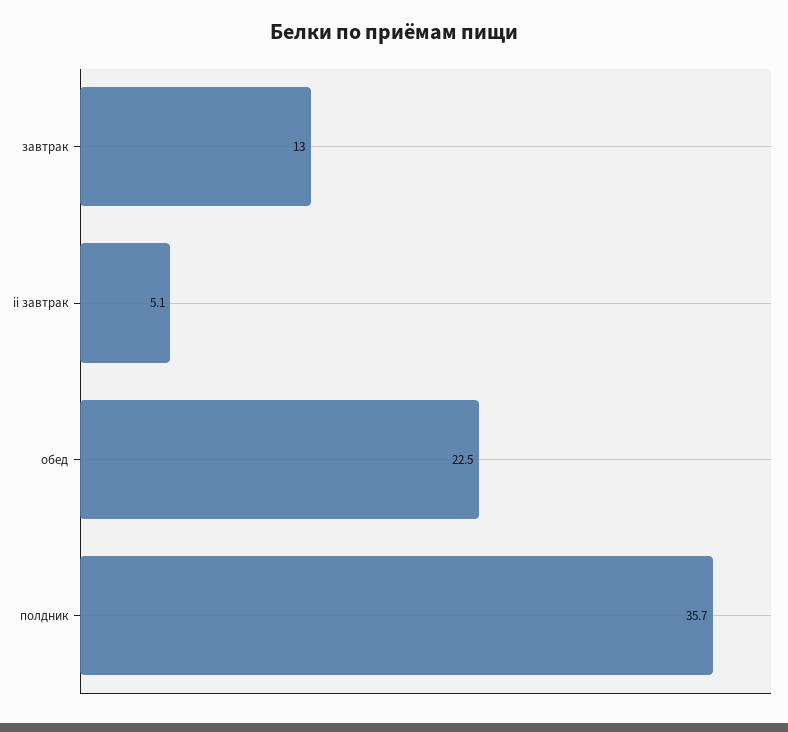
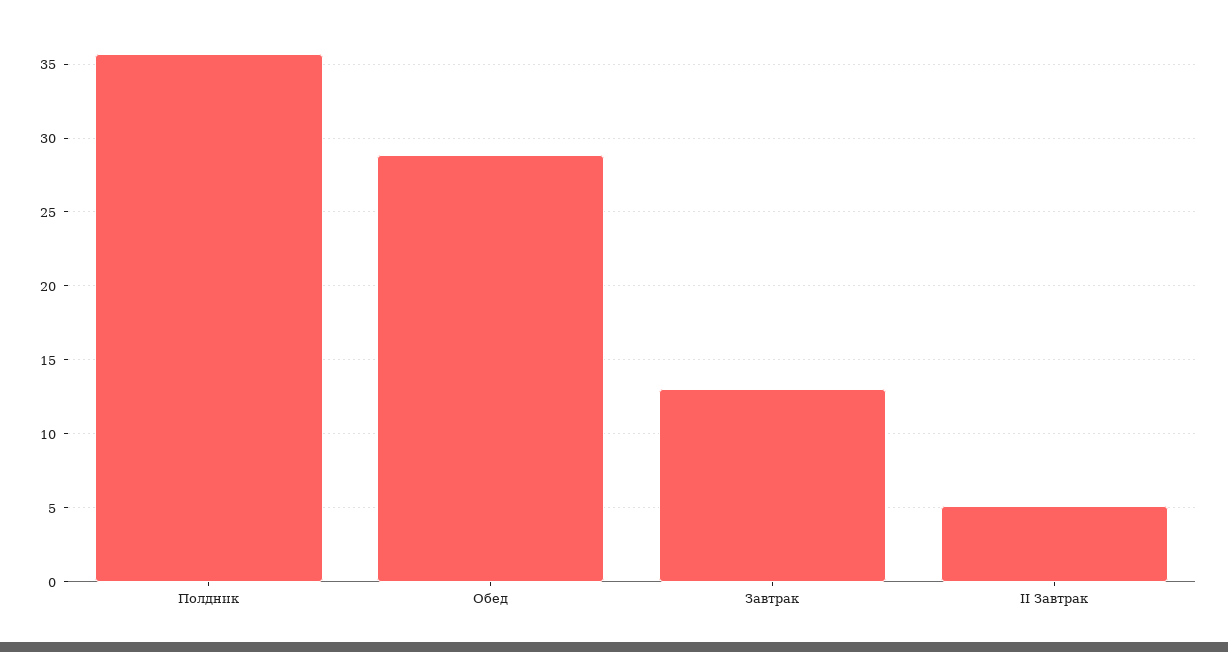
обед: 22.5 -> 29

